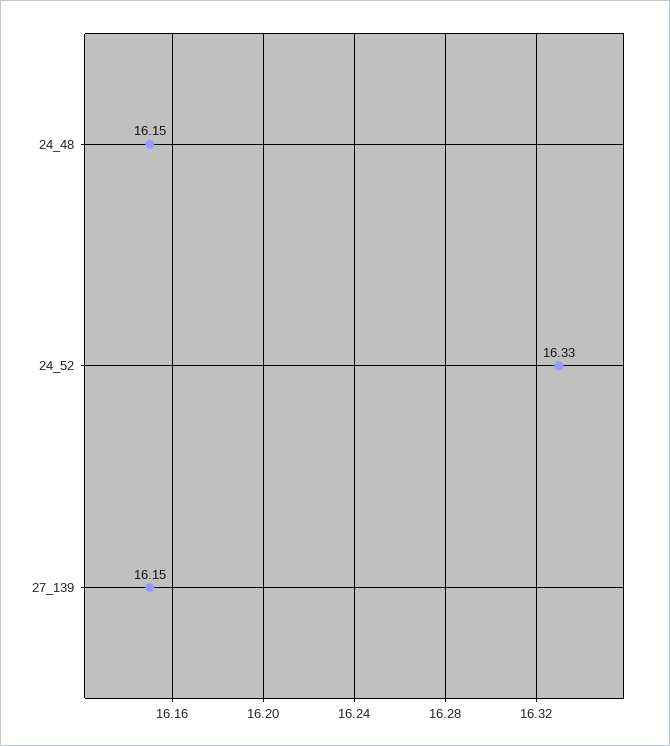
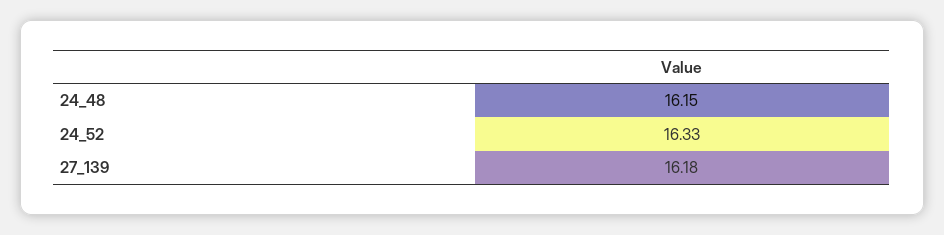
27_139: 16.15 -> 16.18

